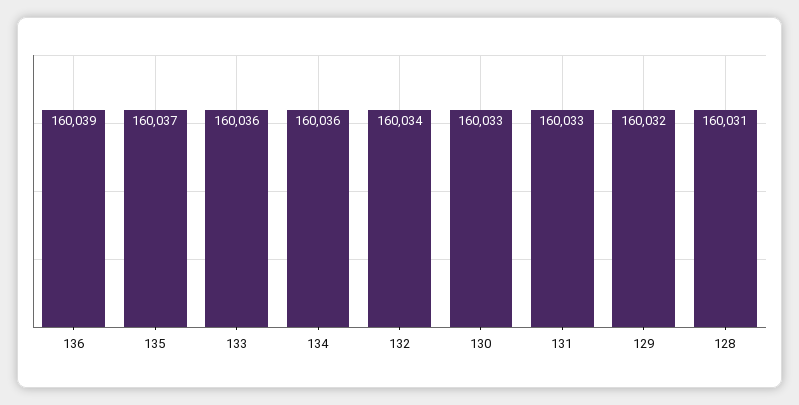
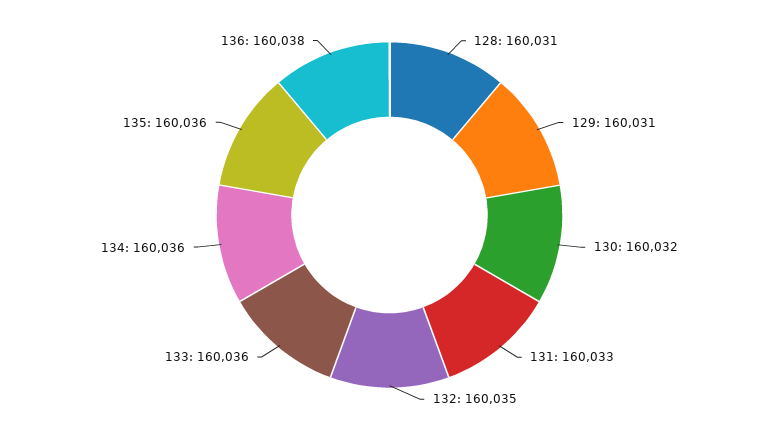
136: 160039 -> 160038
135: 160037 -> 160036
132: 160034 -> 160035
130: 160033 -> 160032
129: 160032 -> 160031

